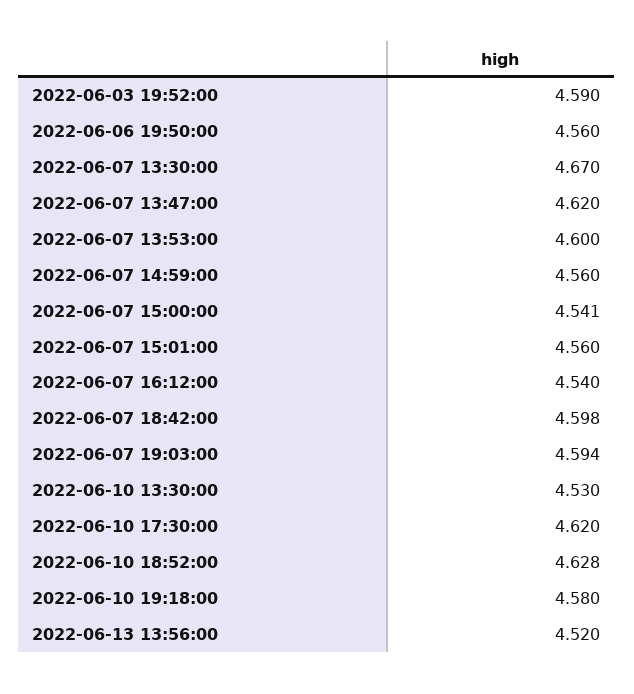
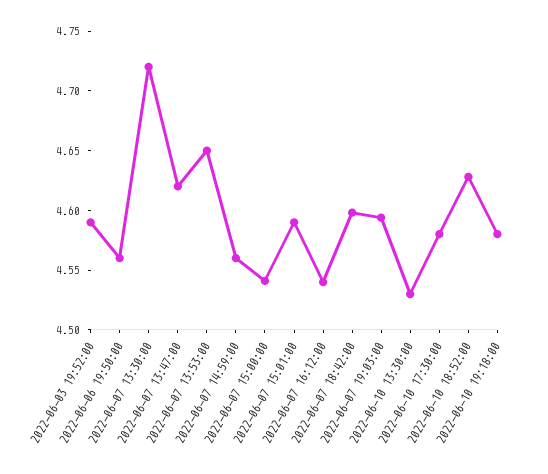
2022-06-07 13:30:00: 4.67 -> 4.72
2022-06-07 13:53:00: 4.6 -> 4.65
2022-06-07 15:01:00: 4.56 -> 4.59
2022-06-10 17:30:00: 4.62 -> 4.58
2022-06-13 13:56:00: 4.52 -> none

